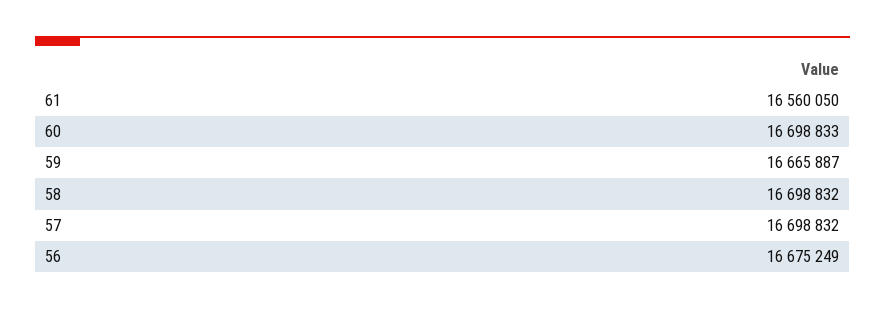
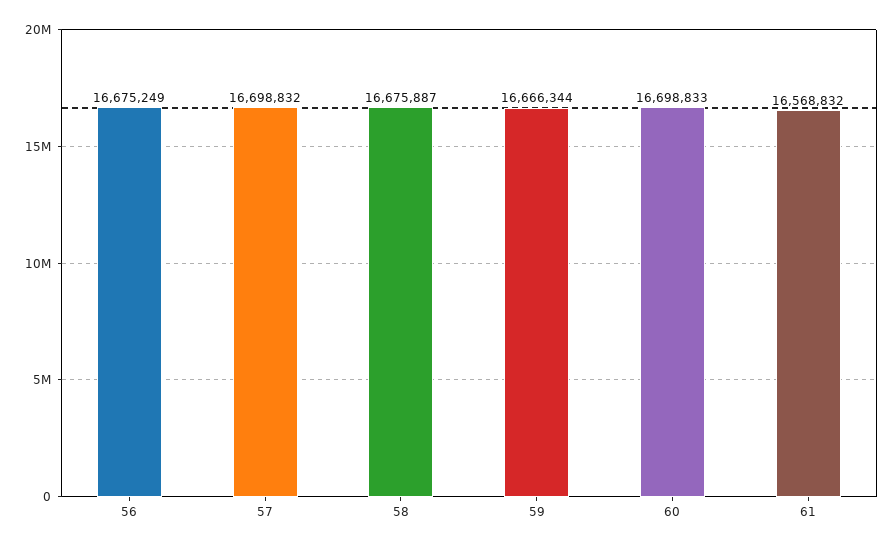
61: 16560050 -> 16568832
59: 16665887 -> 16666344
58: 16698832 -> 16675887

